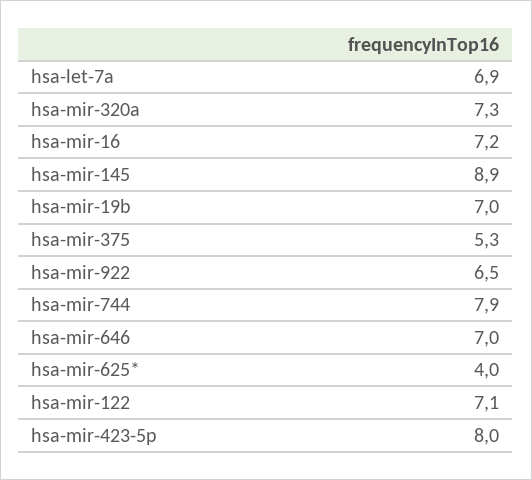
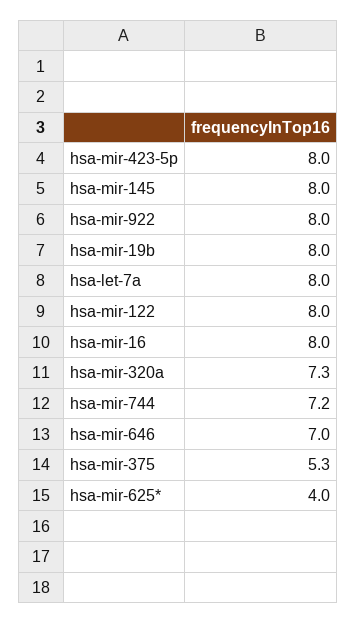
hsa-let-7a: 6.9 -> 8
hsa-mir-16: 7.2 -> 8
hsa-mir-145: 8.9 -> 8
hsa-mir-19b: 7 -> 8
hsa-mir-922: 6.5 -> 8
hsa-mir-744: 7.9 -> 7.2
hsa-mir-122: 7.1 -> 8

